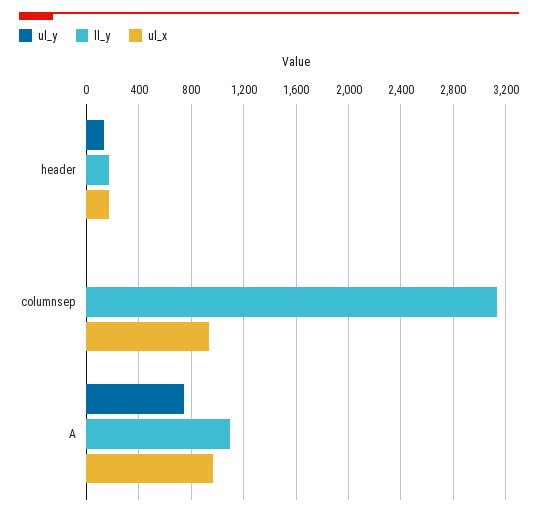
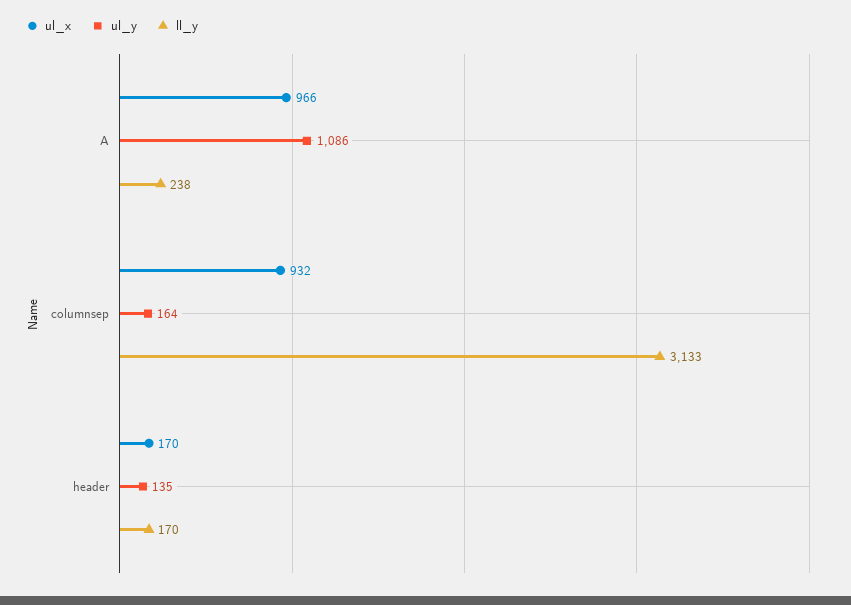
ul_y, columnsep: 0 -> 164
ul_y, A: 750 -> 1086
ll_y, A: 1100 -> 238

